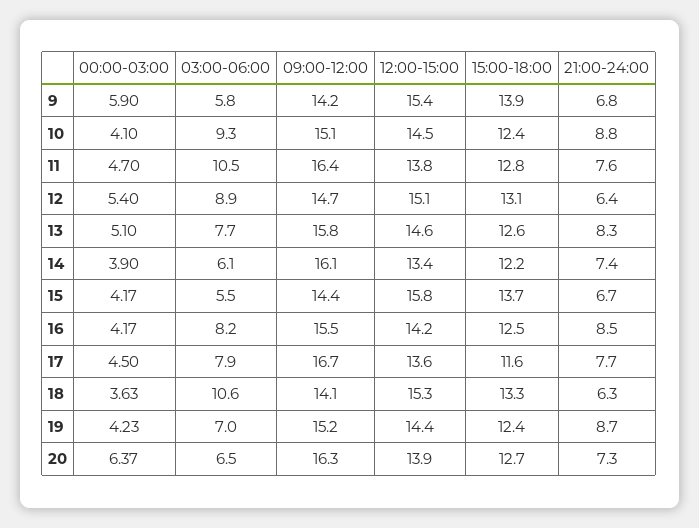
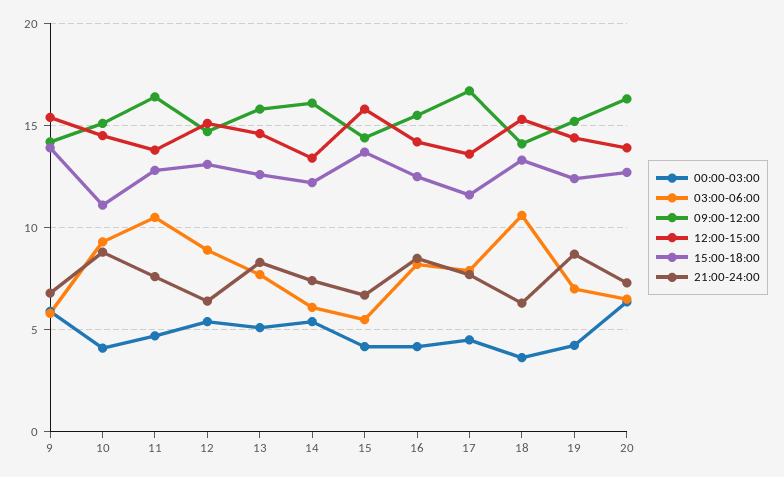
15:00-18:00, 10: 12.4 -> 11
00:00-03:00, 14: 3.9 -> 5.5

